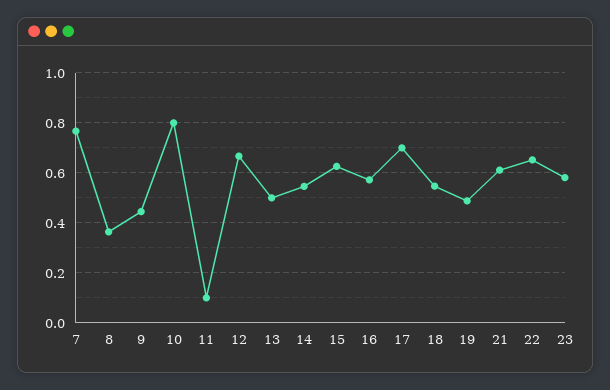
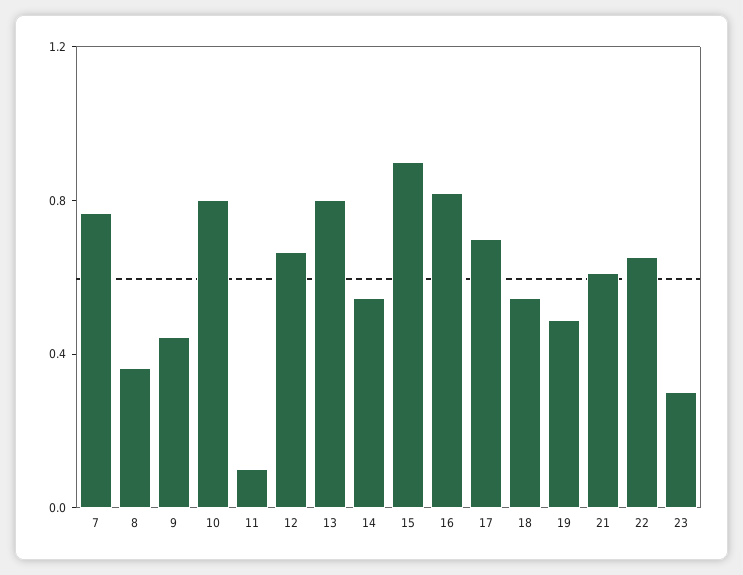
13: 0.5 -> 0.8
15: 0.625 -> 0.9
16: 0.575 -> 0.8
23: 0.575 -> 0.3

